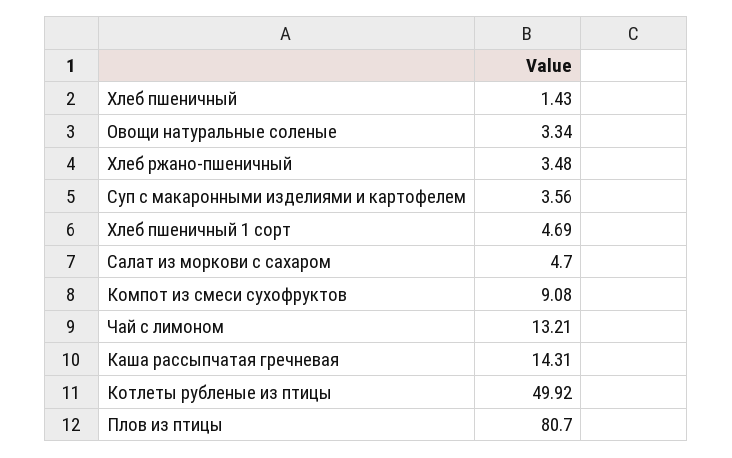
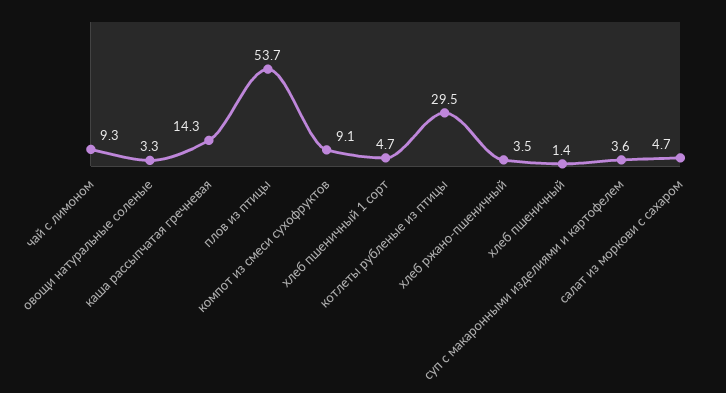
Чай с лимоном: 13.21 -> 9.3
Котлеты рубленые из птицы: 49.92 -> 29.5
Плов из птицы: 80.7 -> 53.7

